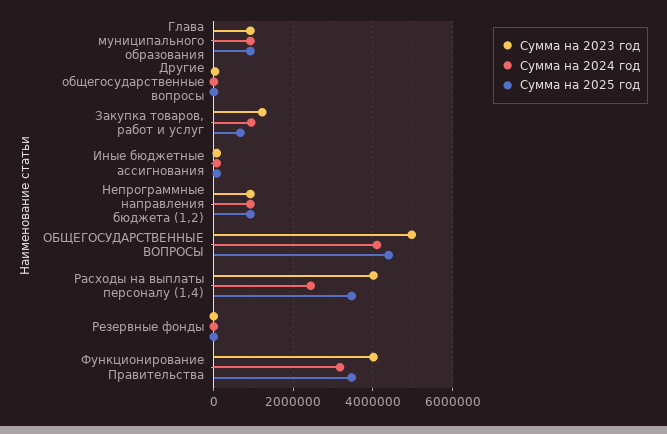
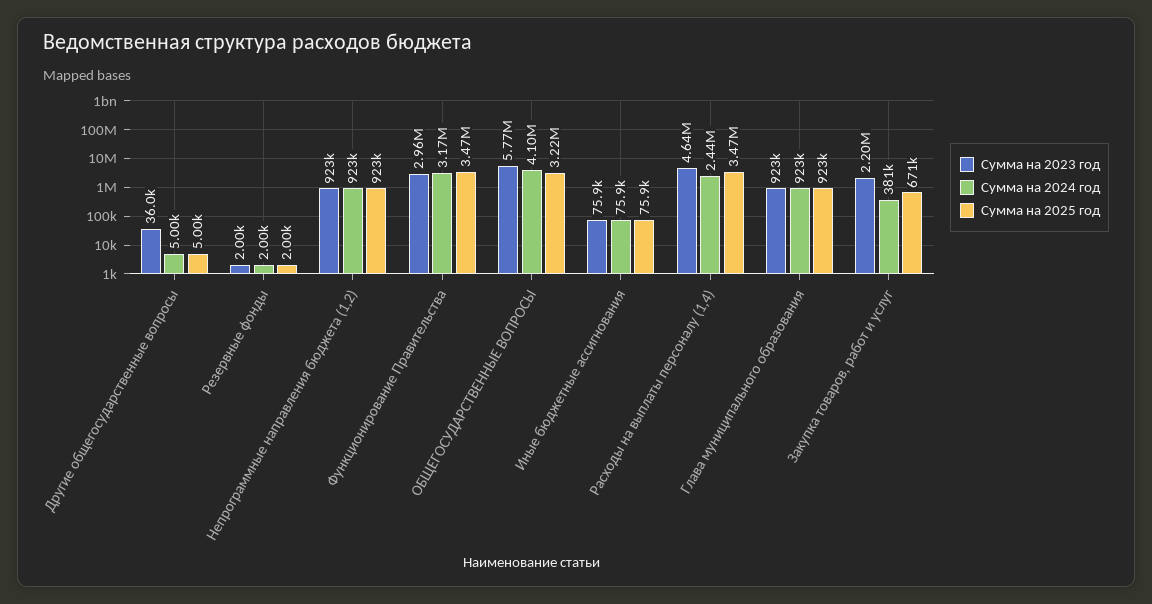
Сумма на 2023 год, Закупка товаров, работ и услуг: 1200000 -> 2200000
Сумма на 2024 год, Закупка товаров, работ и услуг: 1000000 -> 381000
Сумма на 2023 год, ОБЩЕГОСУДАРСТВЕННЫЕ ВОПРОСЫ: 5000000 -> 5770000
Сумма на 2025 год, ОБЩЕГОСУДАРСТВЕННЫЕ ВОПРОСЫ: 4400000 -> 3220000
Сумма на 2023 год, Расходы на выплаты персоналу (1,4): 4000000 -> 4640000
Сумма на 2023 год, Функционирование Правительства: 4000000 -> 2960000

